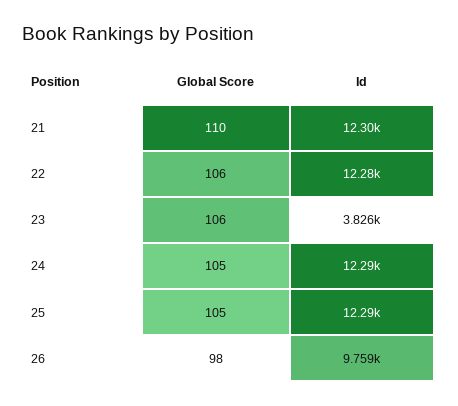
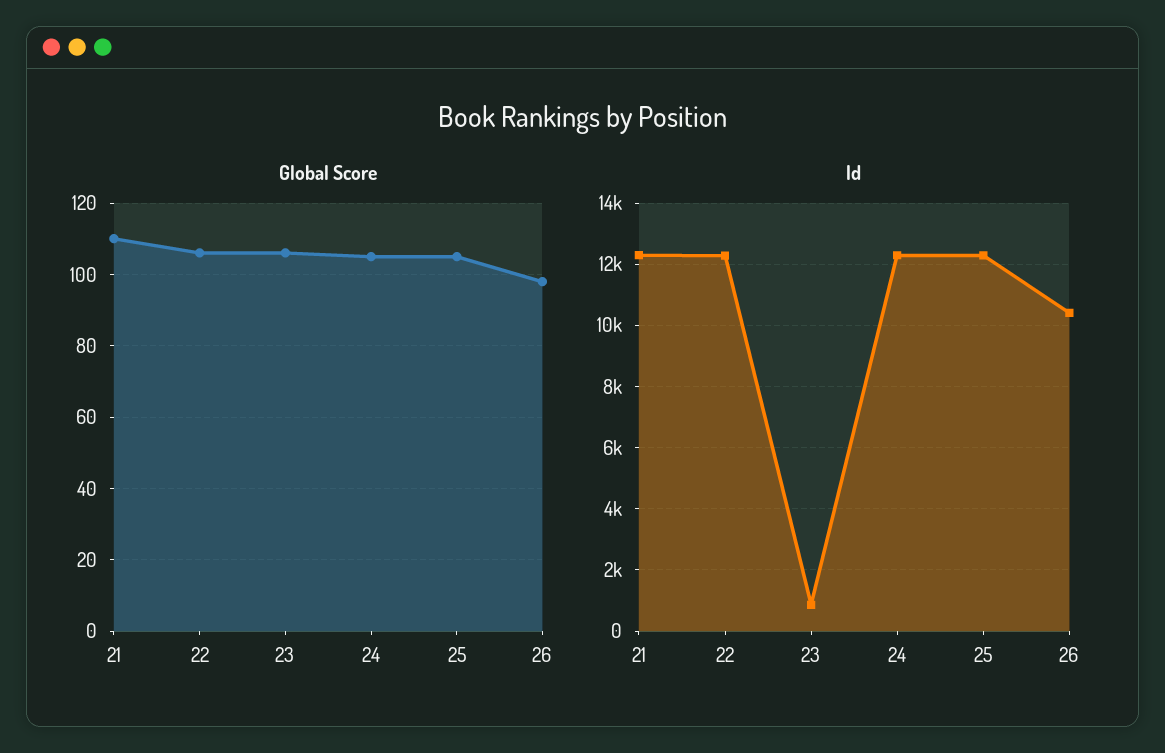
Id, 23: 3826 -> 800
Id, 26: 9759 -> 10400

